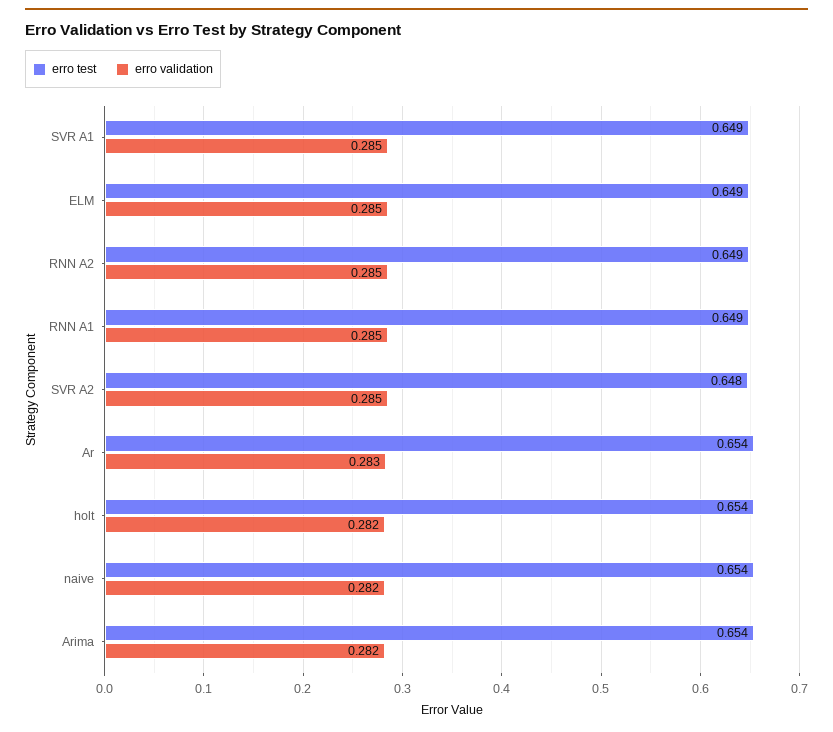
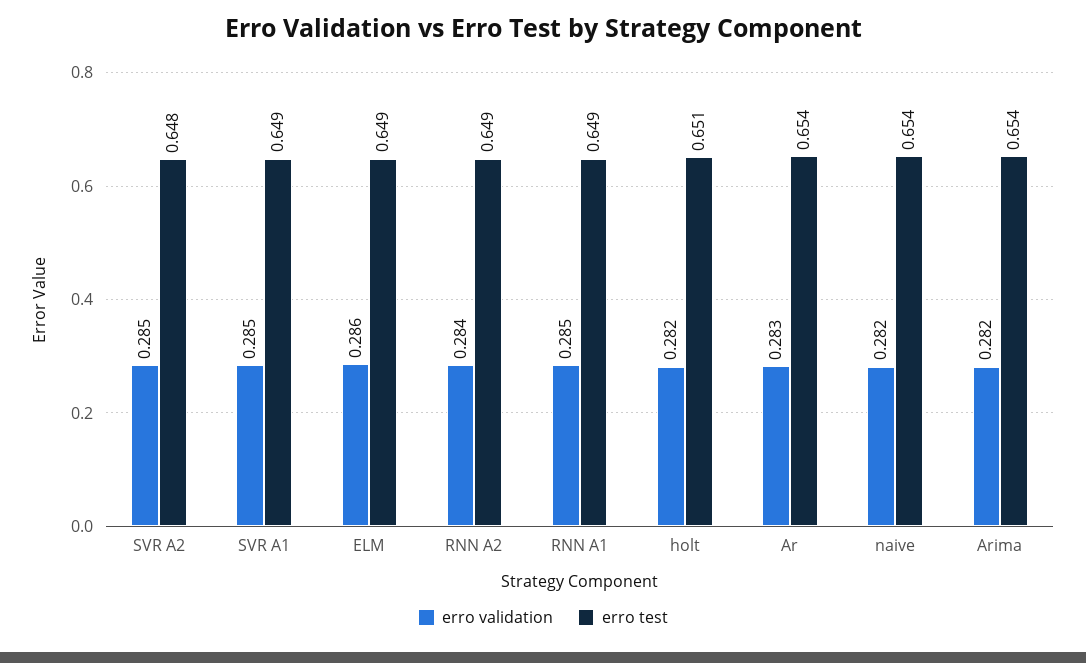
erro validation, ELM: 0.285 -> 0.286
erro validation, RNN A2: 0.285 -> 0.284
erro test, holt: 0.654 -> 0.651

